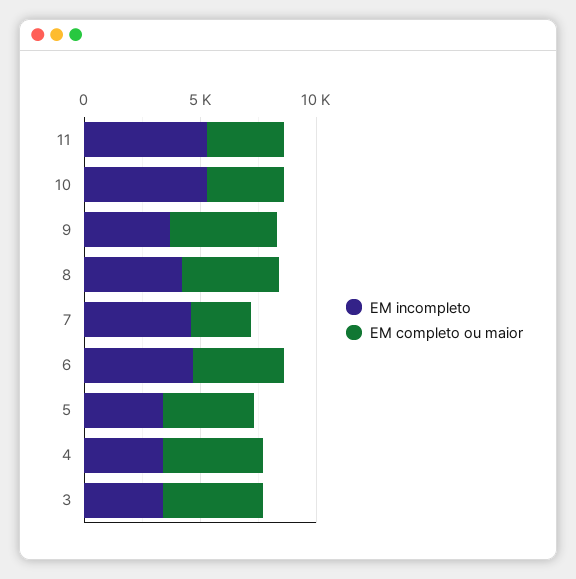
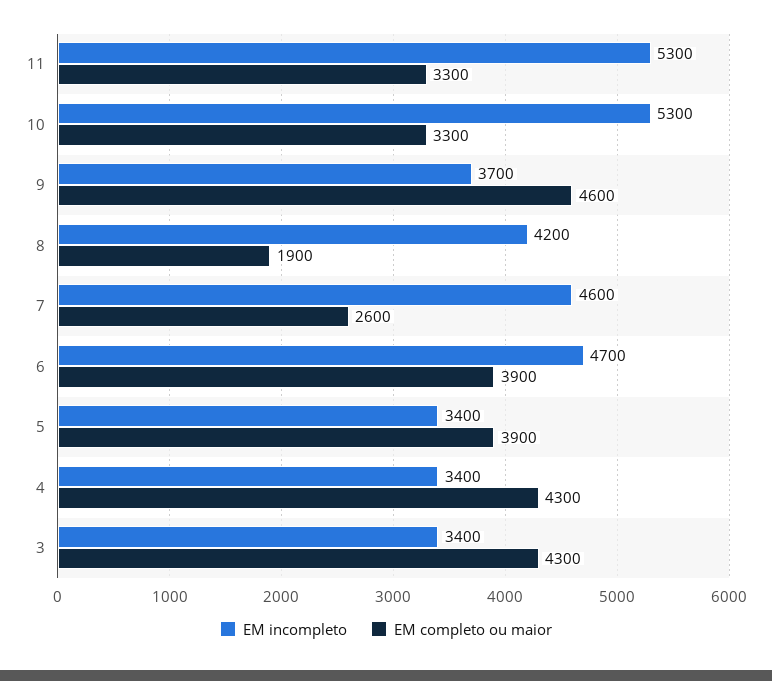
EM completo ou maior, 8: 4000 -> 1900

